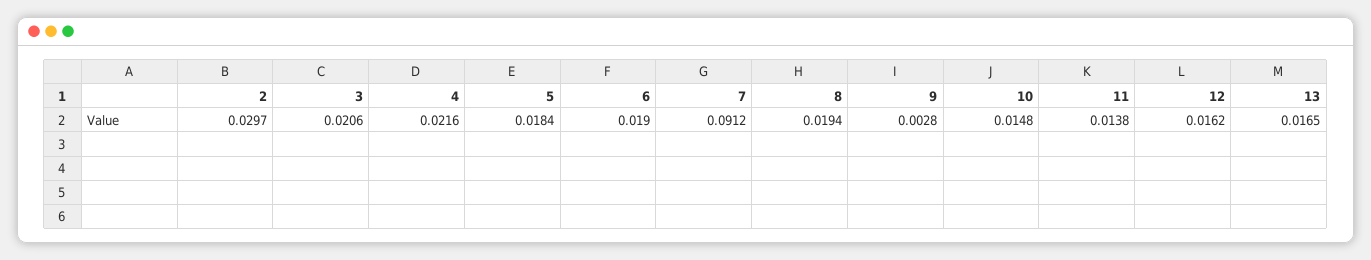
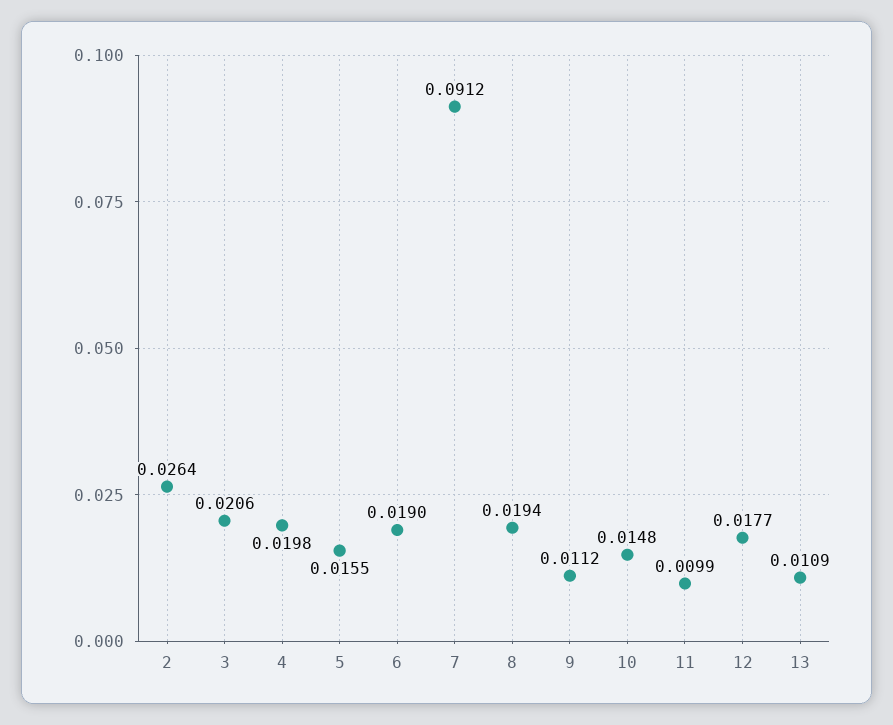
2: 0.0297 -> 0.0264
4: 0.0216 -> 0.0198
5: 0.0184 -> 0.0155
9: 0.0028 -> 0.0112
11: 0.0138 -> 0.0099
12: 0.0162 -> 0.0177
13: 0.0165 -> 0.0109

